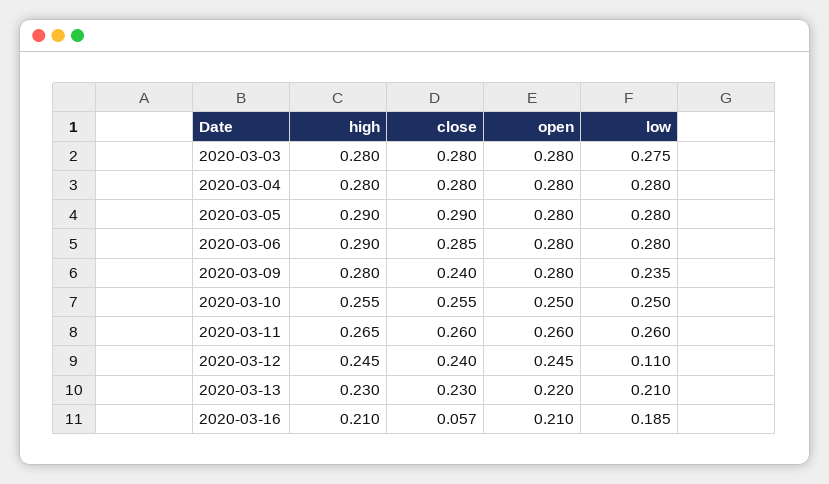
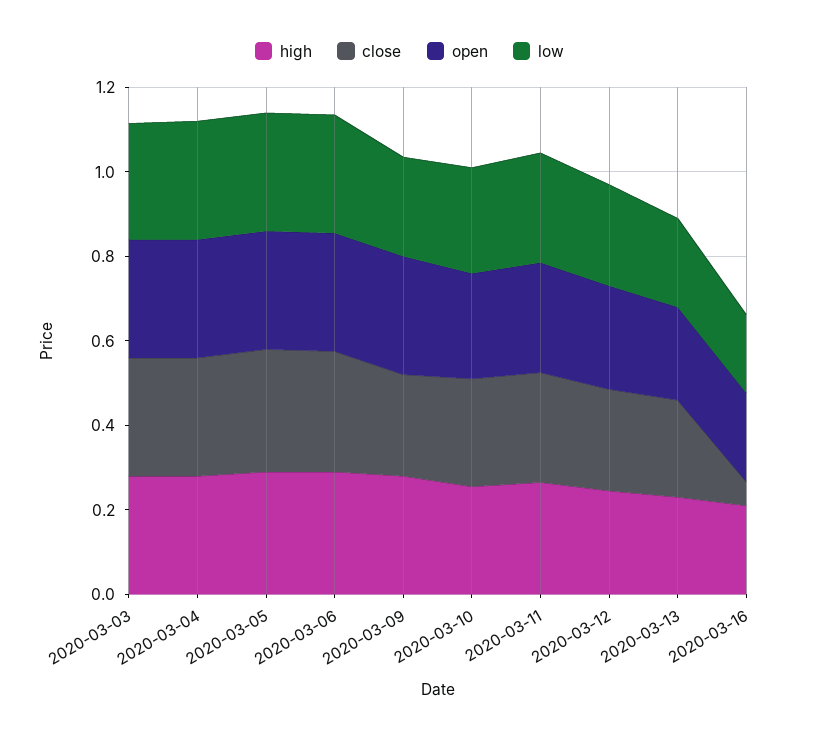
low, 2020-03-12: 0.11 -> 0.25

